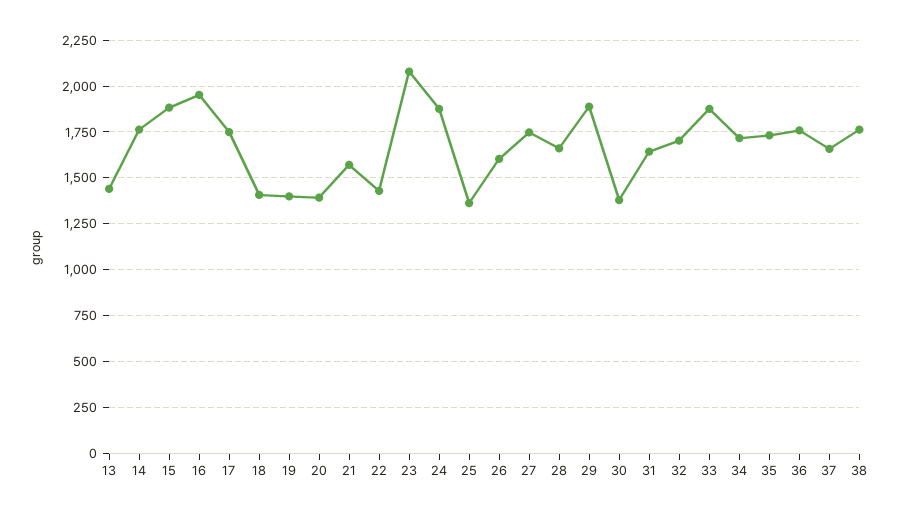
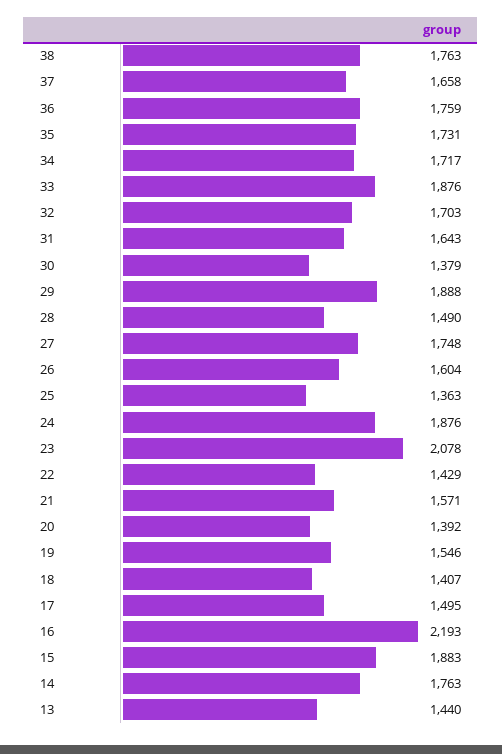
16: 1950 -> 2193
17: 1750 -> 1495
19: 1400 -> 1546
28: 1650 -> 1490

